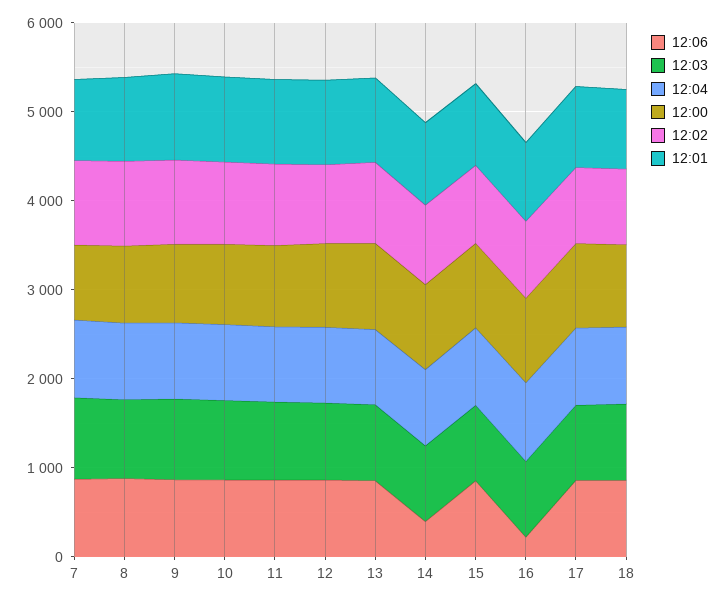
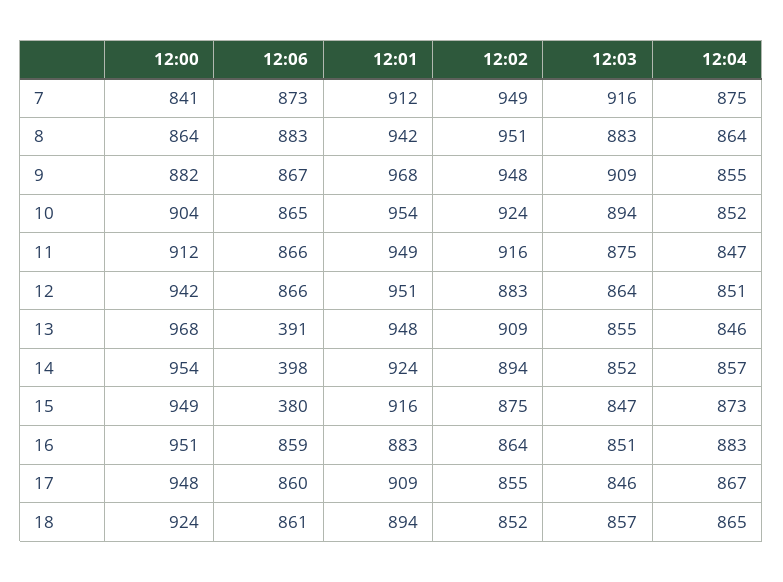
12:06, 13: 800 -> 391
12:06, 15: 800 -> 380
12:06, 16: 200 -> 859

